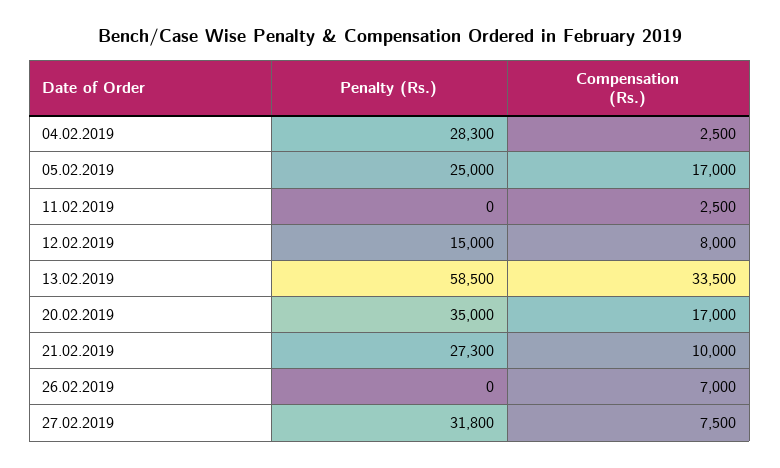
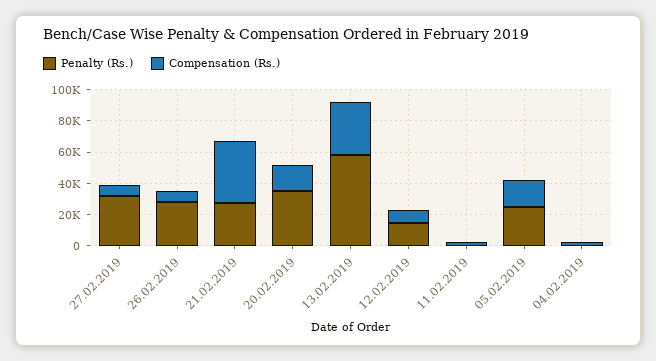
Penalty (Rs.), 04.02.2019: 28300 -> 0
Compensation (Rs.), 21.02.2019: 10000 -> 40000
Penalty (Rs.), 26.02.2019: 0 -> 30000

